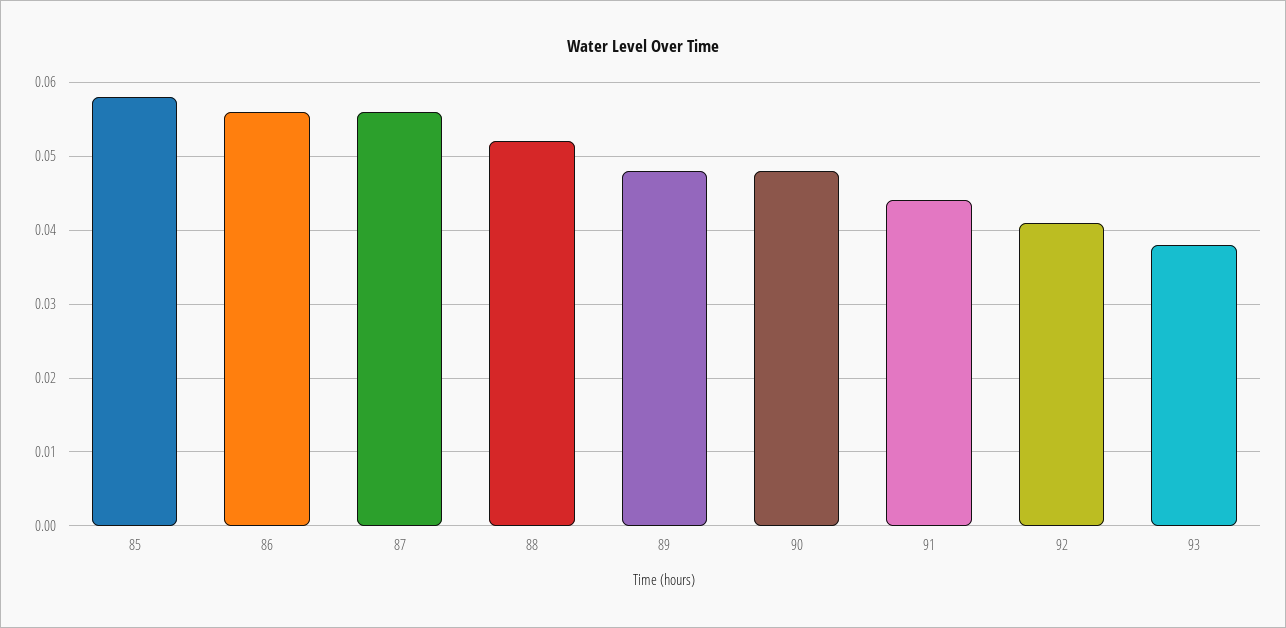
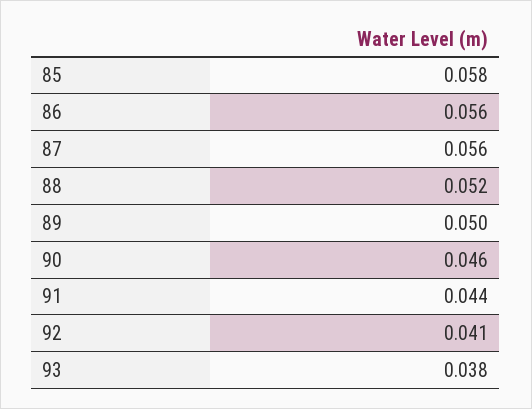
89: 0.048 -> 0.05
90: 0.048 -> 0.046

